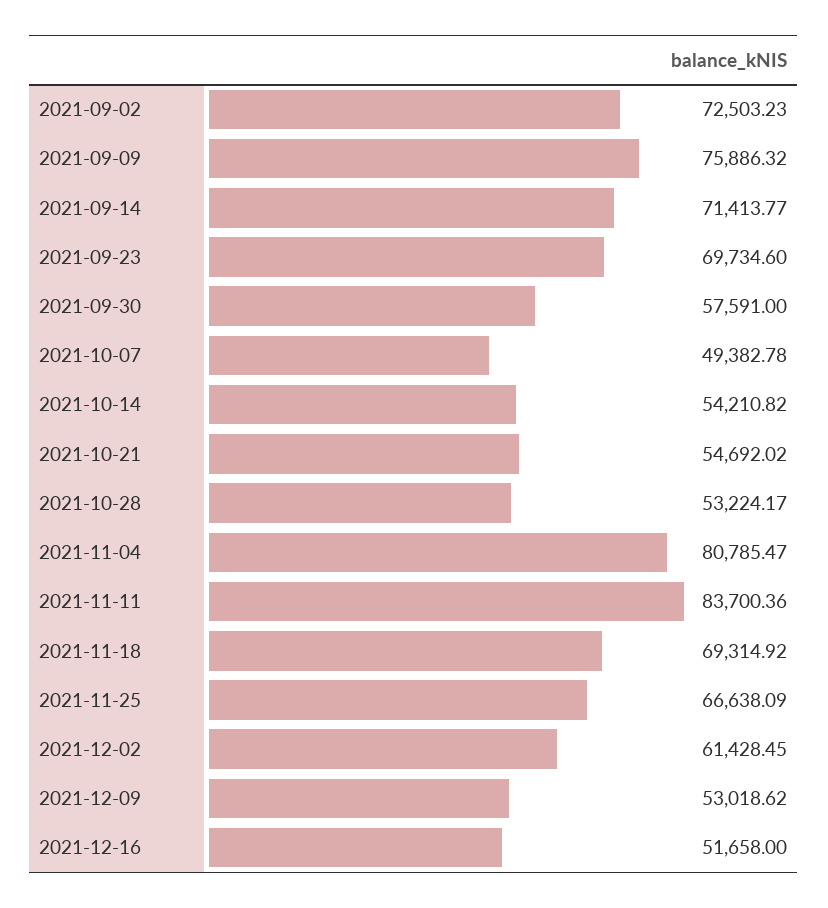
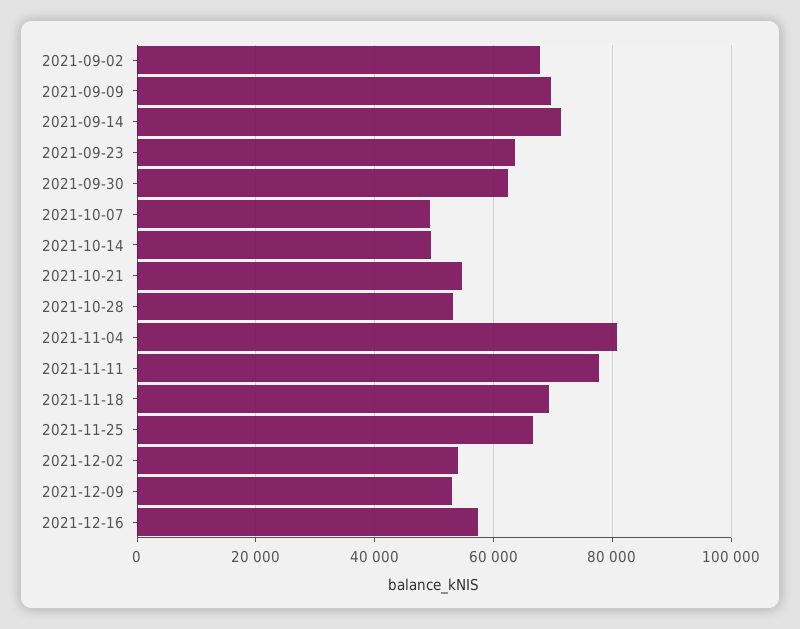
2021-09-02: 72503.23 -> 68000
2021-09-09: 75886.32 -> 70000
2021-09-23: 69734.6 -> 64000
2021-09-30: 57591 -> 62000
2021-10-14: 54210.82 -> 50000
2021-11-11: 83700.36 -> 78000
2021-12-02: 61428.45 -> 54000
2021-12-16: 51658 -> 58000

